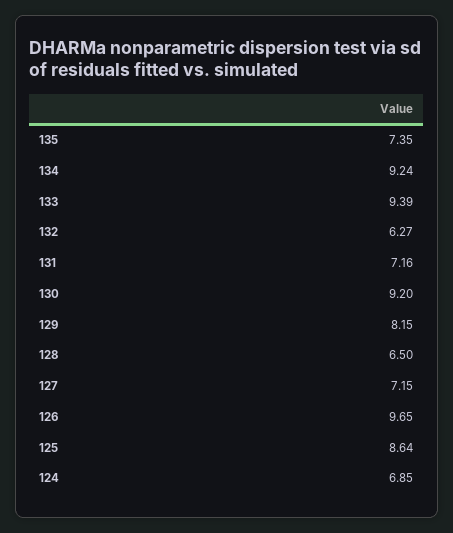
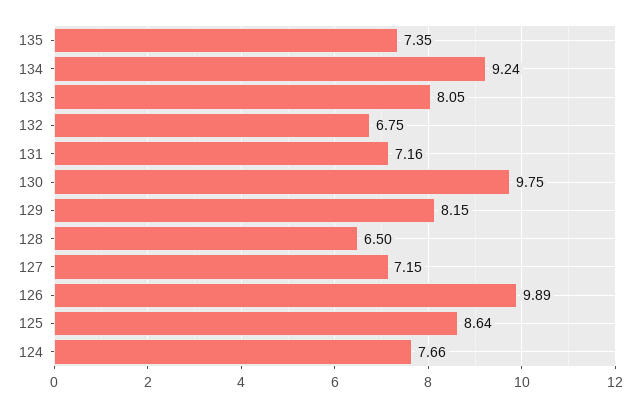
133: 9.39 -> 8.05
132: 6.27 -> 6.75
130: 9.2 -> 9.75
126: 9.65 -> 9.89
124: 6.85 -> 7.66

